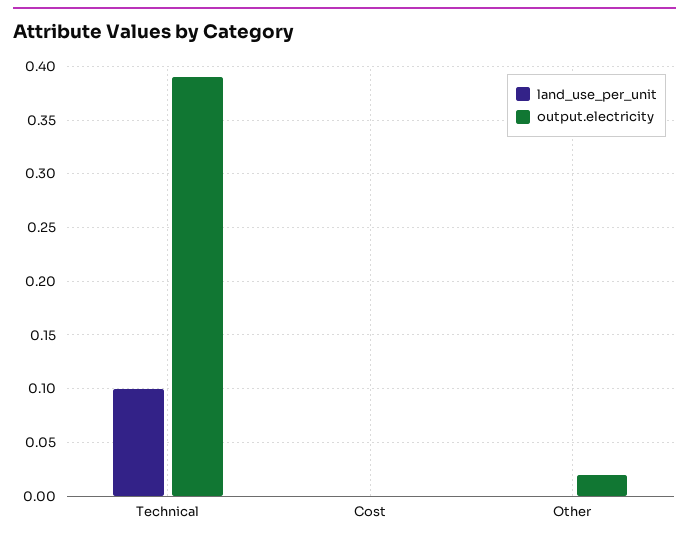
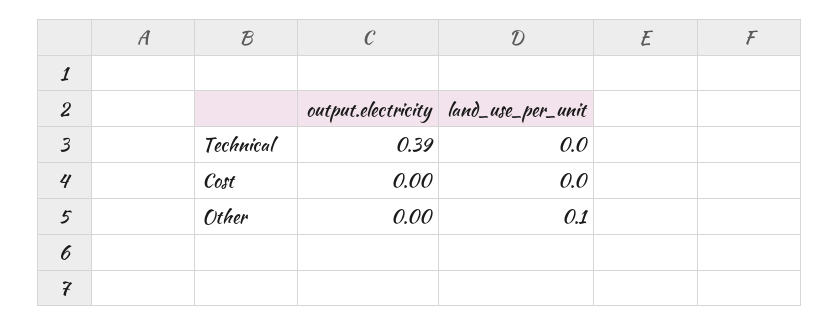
land_use_per_unit, Technical: 0.1 -> 0
land_use_per_unit, Other: 0 -> 0.1
output.electricity, Other: 0.02 -> 0

